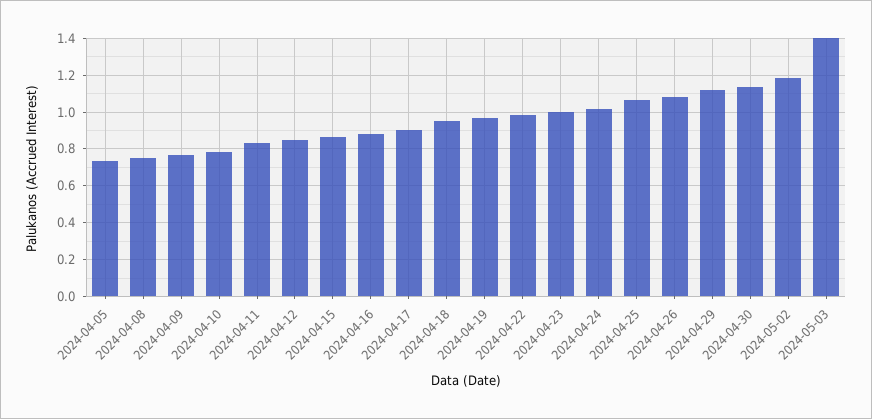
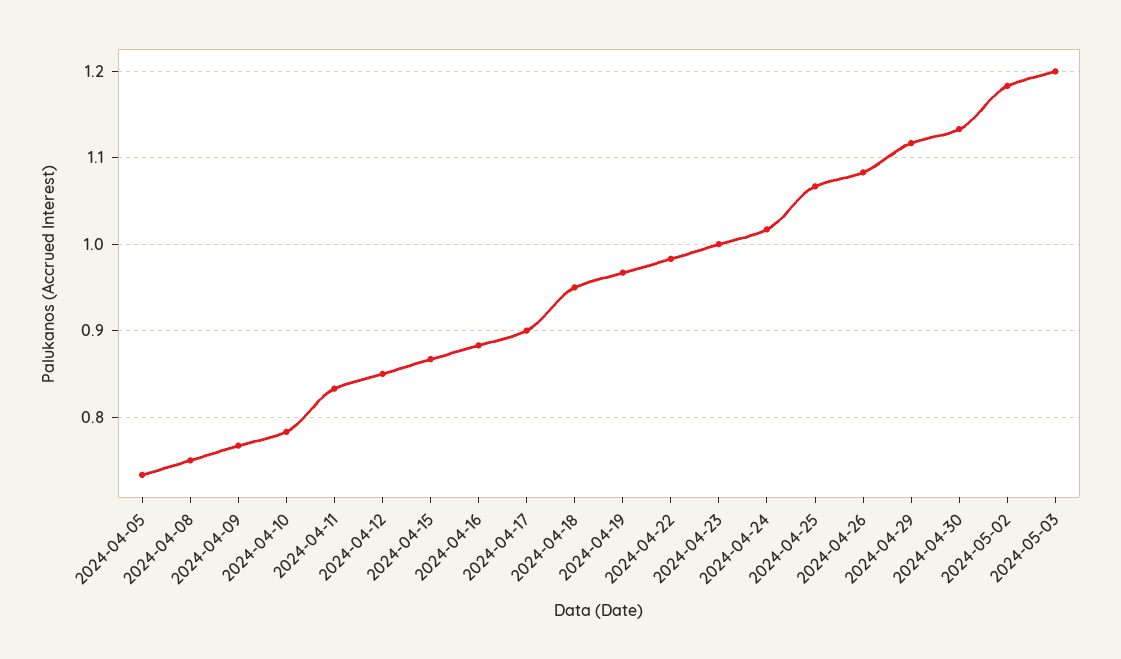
2024-05-03: 1.4 -> 1.2

